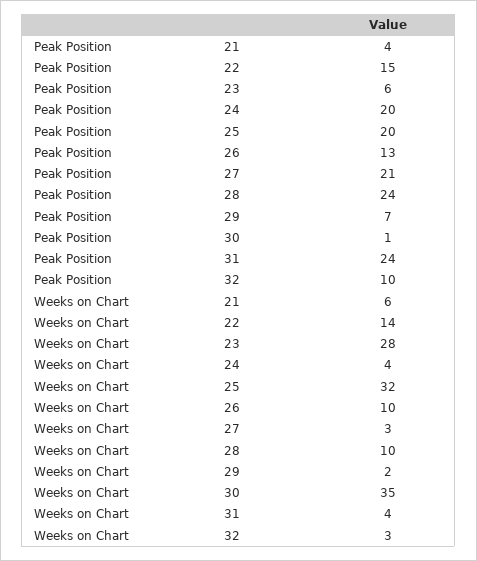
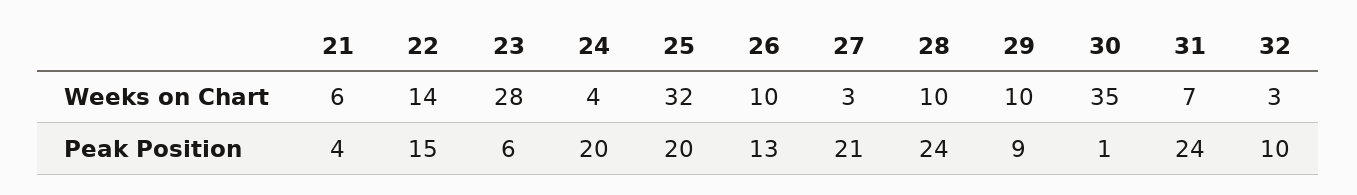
Peak Position, 29: 7 -> 9
Weeks on Chart, 29: 2 -> 10
Weeks on Chart, 31: 4 -> 7

